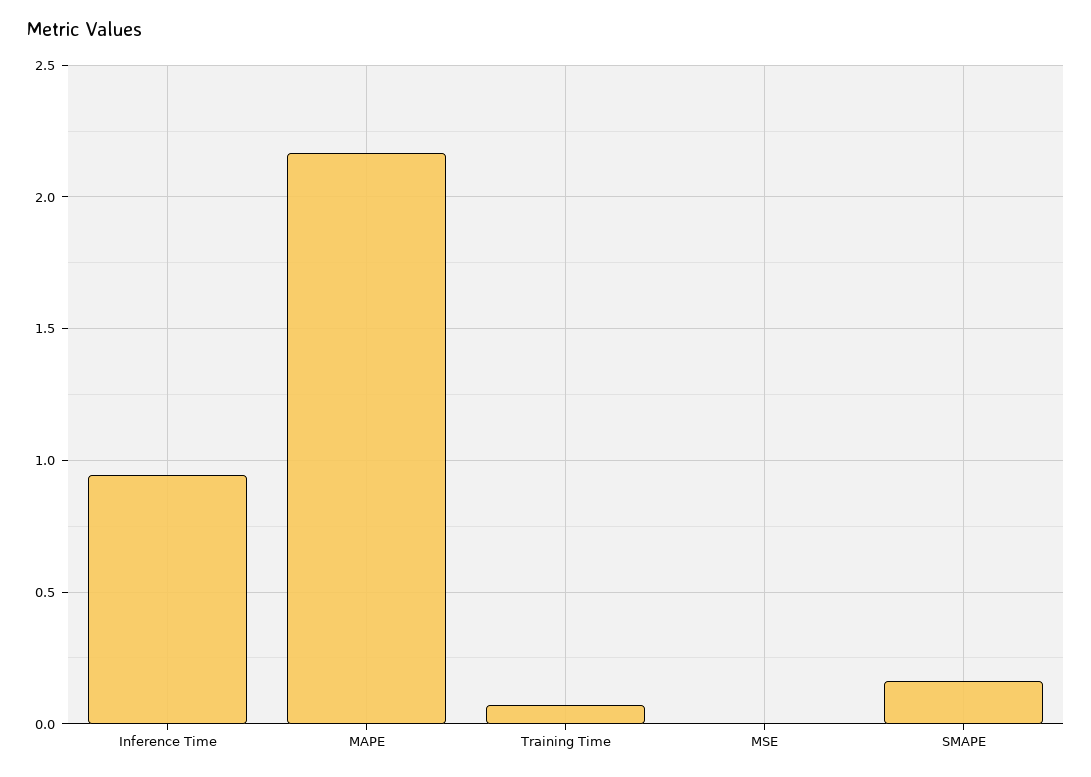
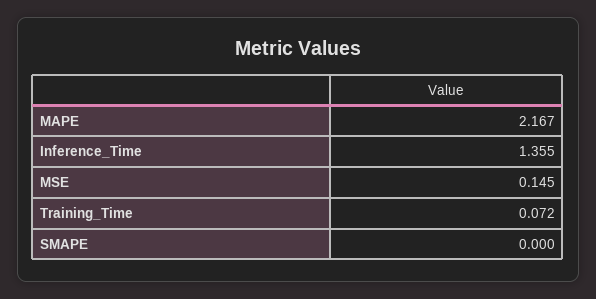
Inference Time: 0.95 -> 1.355
MSE: 0 -> 0.145
SMAPE: 0.15 -> 0

